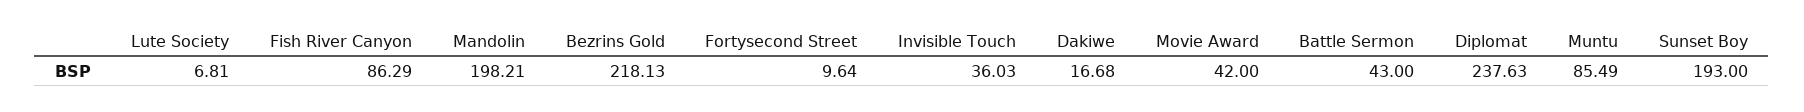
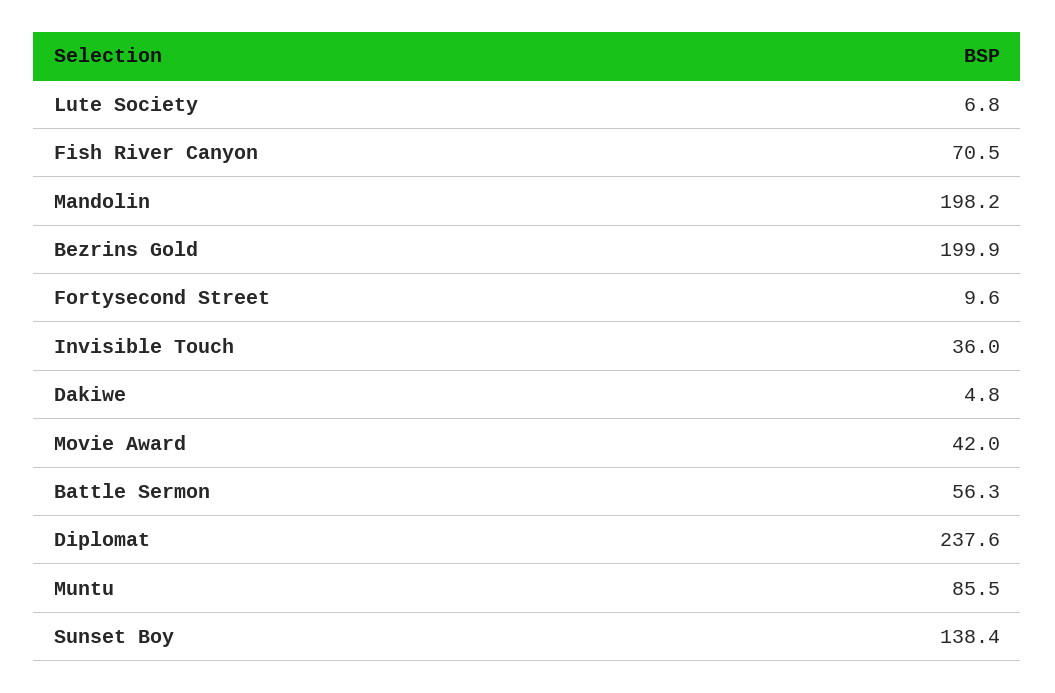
Fish River Canyon: 86.29 -> 70.5
Bezrins Gold: 218.13 -> 199.9
Dakiwe: 16.68 -> 4.8
Battle Sermon: 43 -> 56.3
Sunset Boy: 193 -> 138.4

